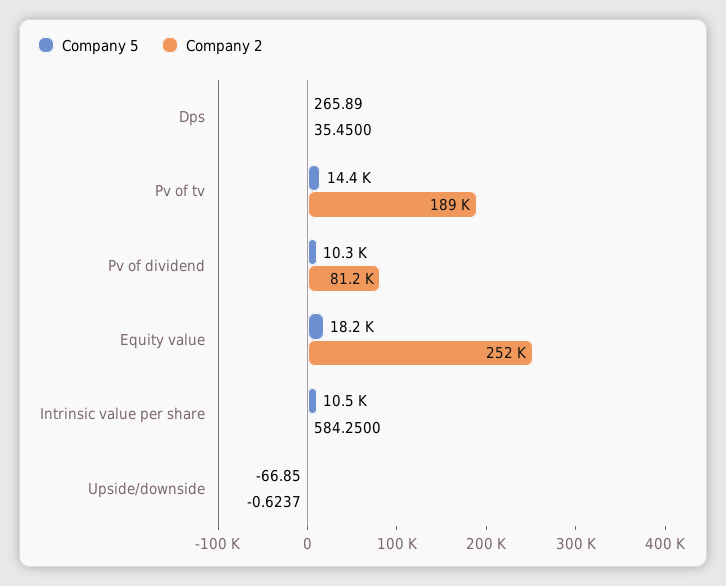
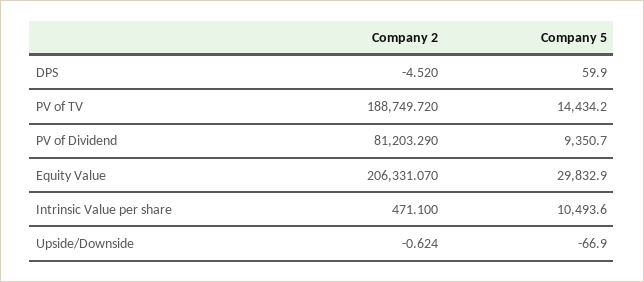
Company 5, Dps: 265.89 -> 59.9
Company 2, Dps: 35.45 -> -4.52
Company 5, Pv of dividend: 10300 -> 9350.7
Company 5, Equity value: 18200 -> 29832.9
Company 2, Equity value: 252000 -> 206331.07
Company 2, Intrinsic value per share: 584.25 -> 471.1

